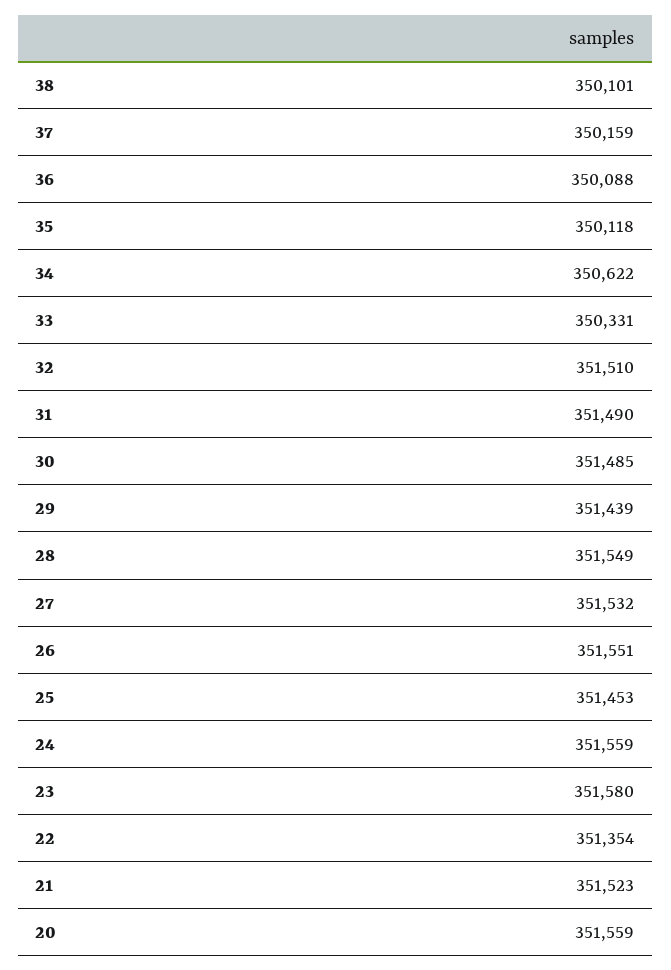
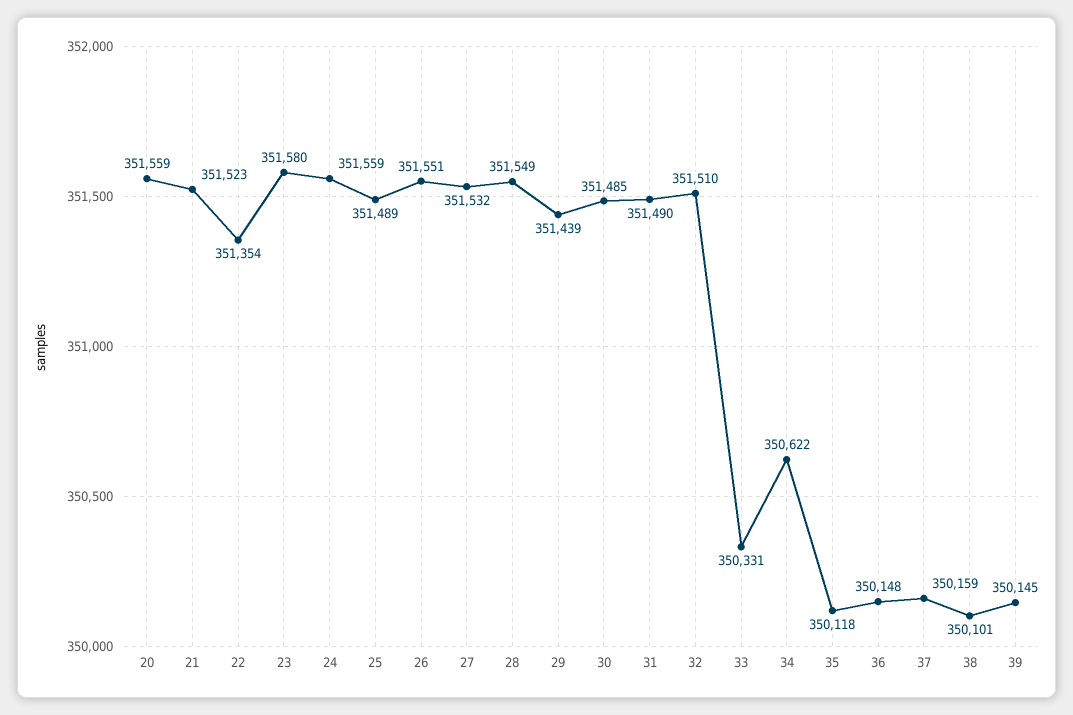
36: 350088 -> 350148
25: 351453 -> 351489
39: none -> 350145

